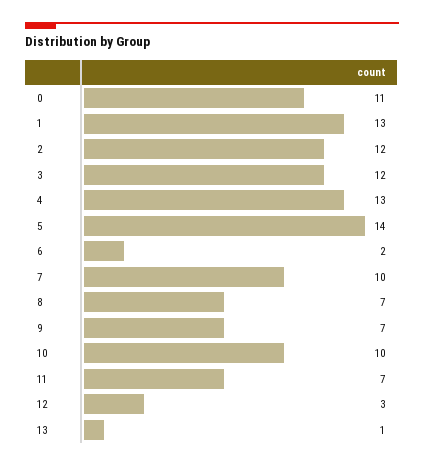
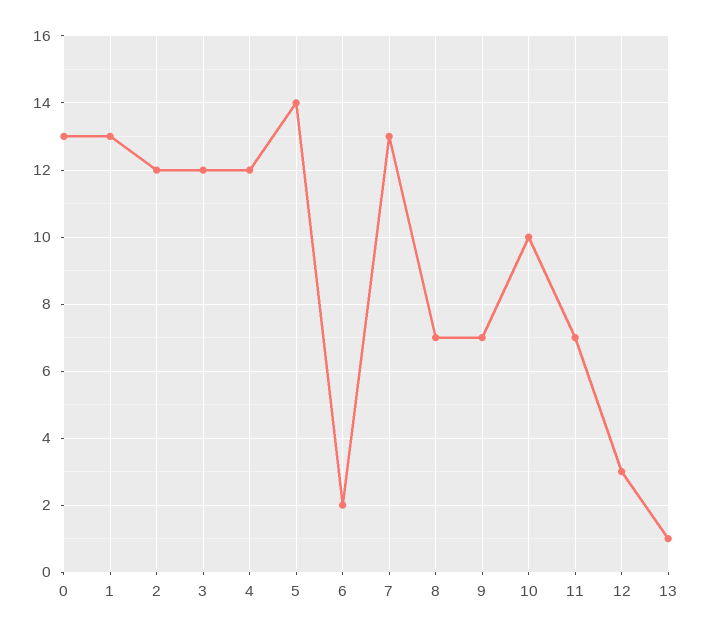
0: 11 -> 13
4: 13 -> 12
7: 10 -> 13

